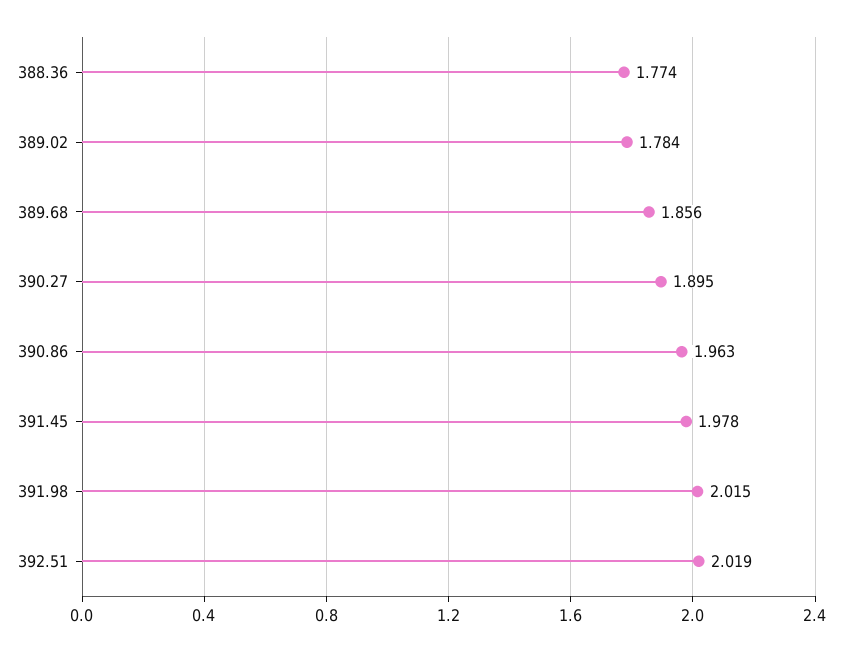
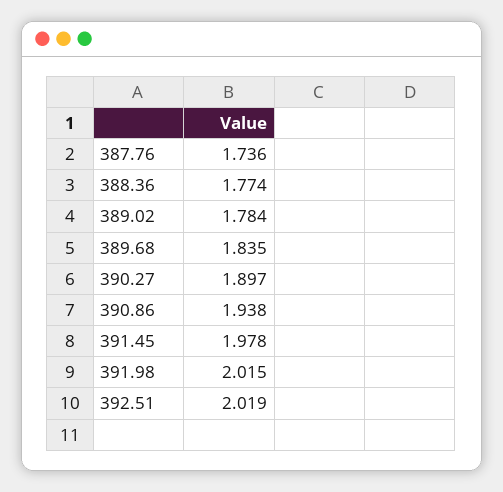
389.68: 1.856 -> 1.835
390.27: 1.895 -> 1.897
390.86: 1.963 -> 1.938
387.76: none -> 1.736

